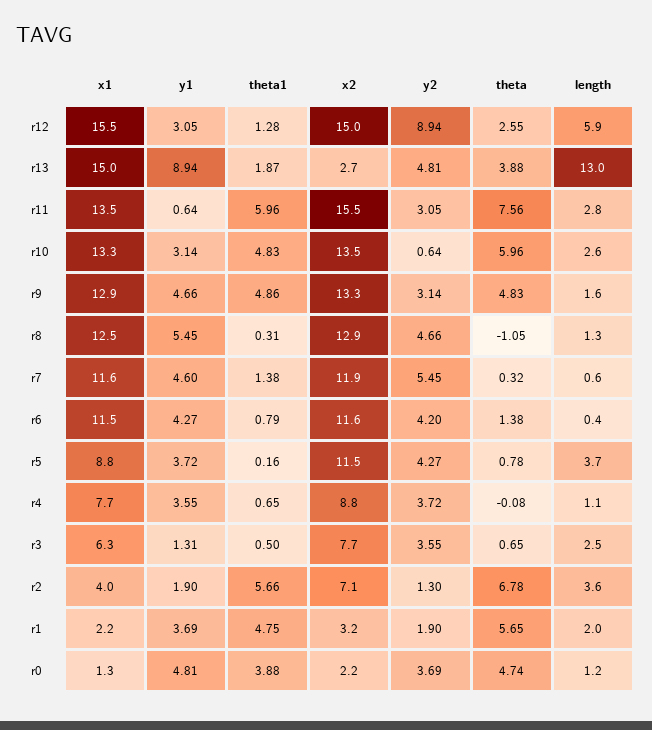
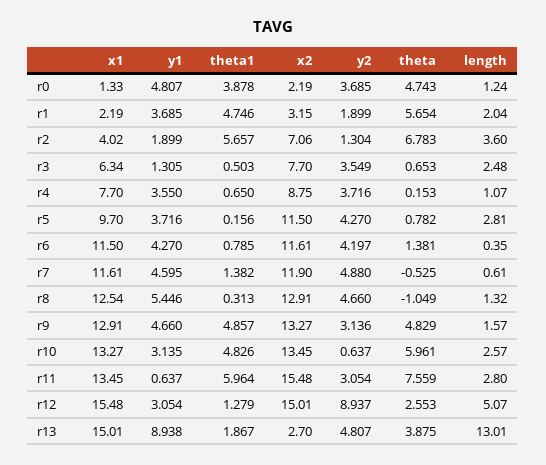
length, r12: 5.9 -> 5.07
y2, r7: 5.45 -> 4.88
theta, r7: 0.32 -> -0.525
x1, r5: 8.8 -> 9.7
length, r5: 3.7 -> 2.81
theta, r4: -0.08 -> 0.153

